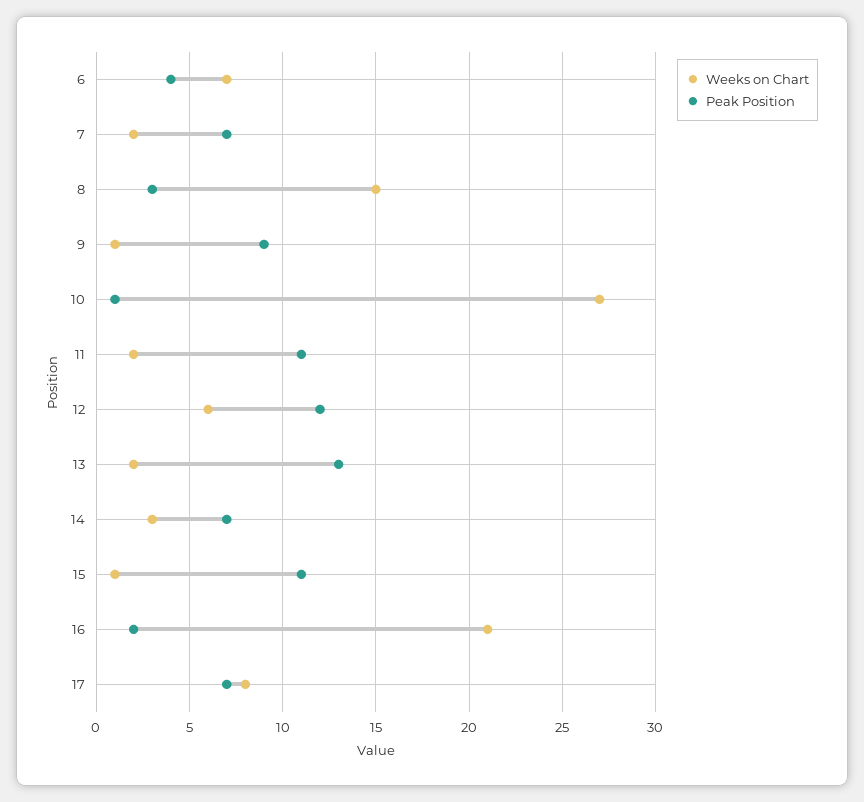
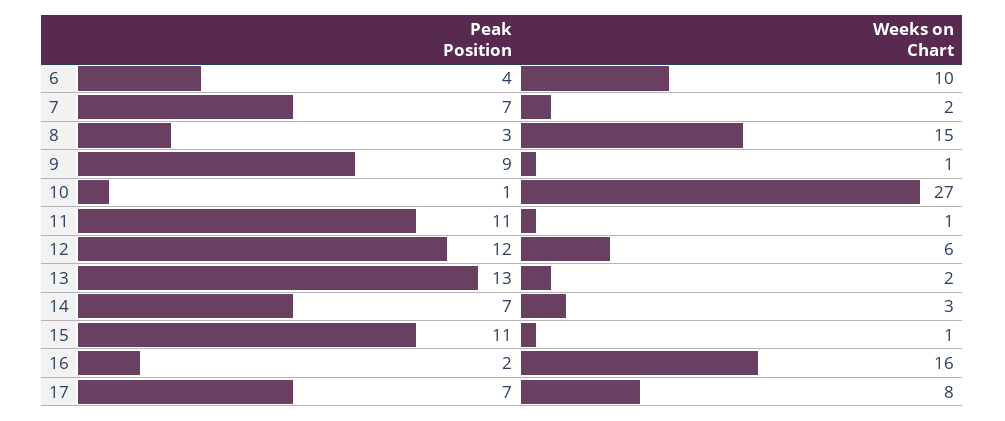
Weeks on Chart, 6: 7 -> 10
Weeks on Chart, 11: 2 -> 1
Weeks on Chart, 16: 21 -> 16

